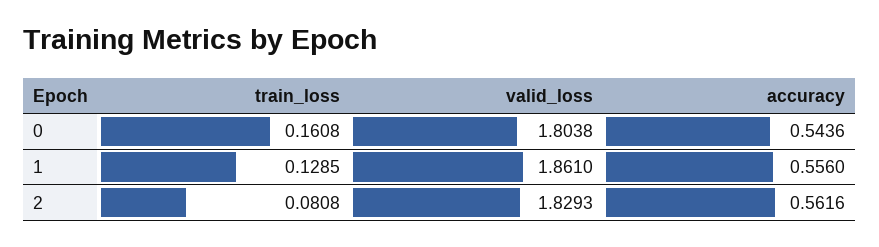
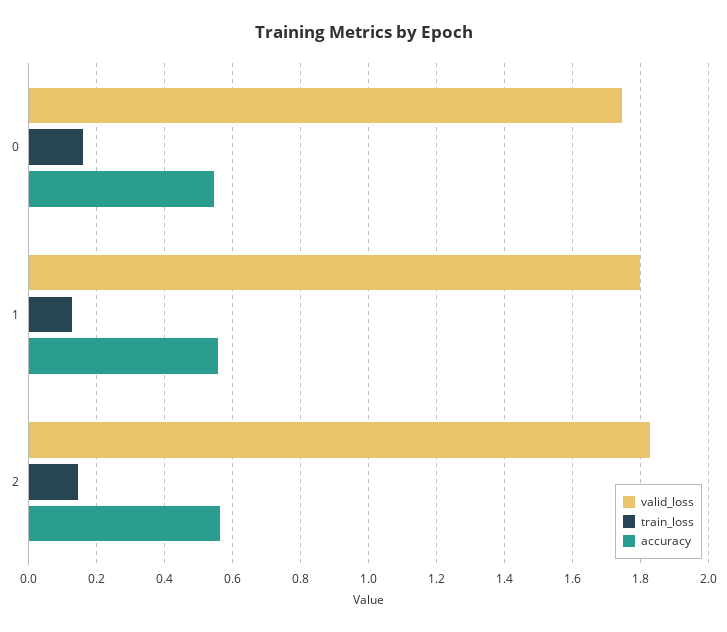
valid_loss, 0: 1.8038 -> 1.74
valid_loss, 1: 1.861 -> 1.8
train_loss, 2: 0.0808 -> 0.14

